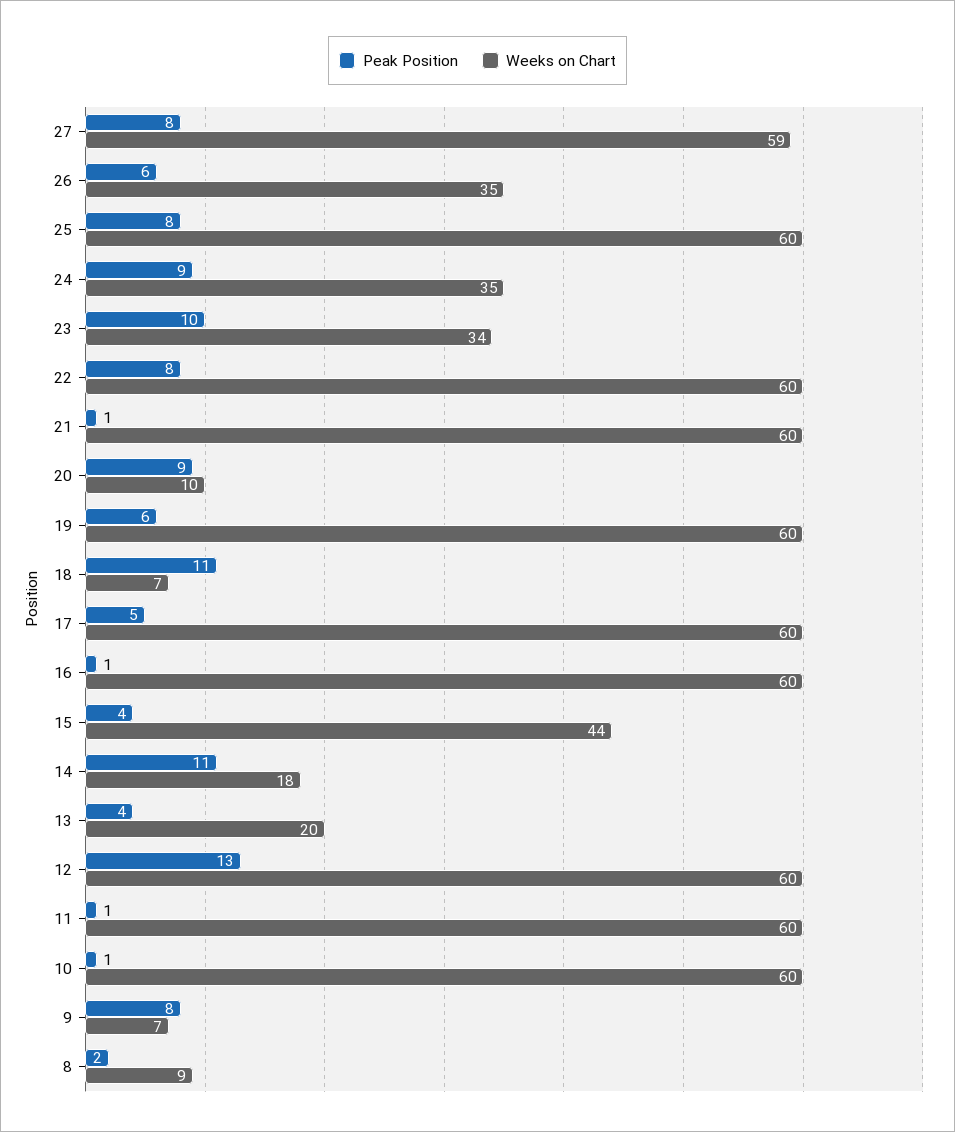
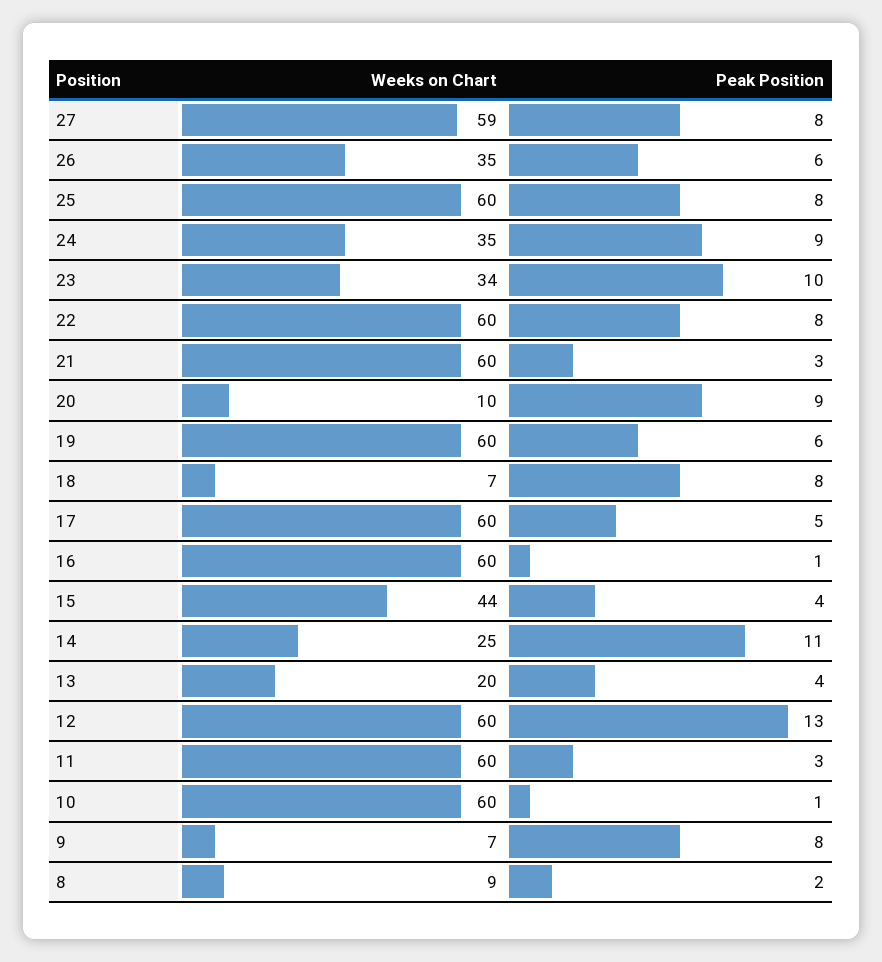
Peak Position, 21: 1 -> 3
Peak Position, 18: 11 -> 8
Weeks on Chart, 14: 18 -> 25
Peak Position, 11: 1 -> 3

